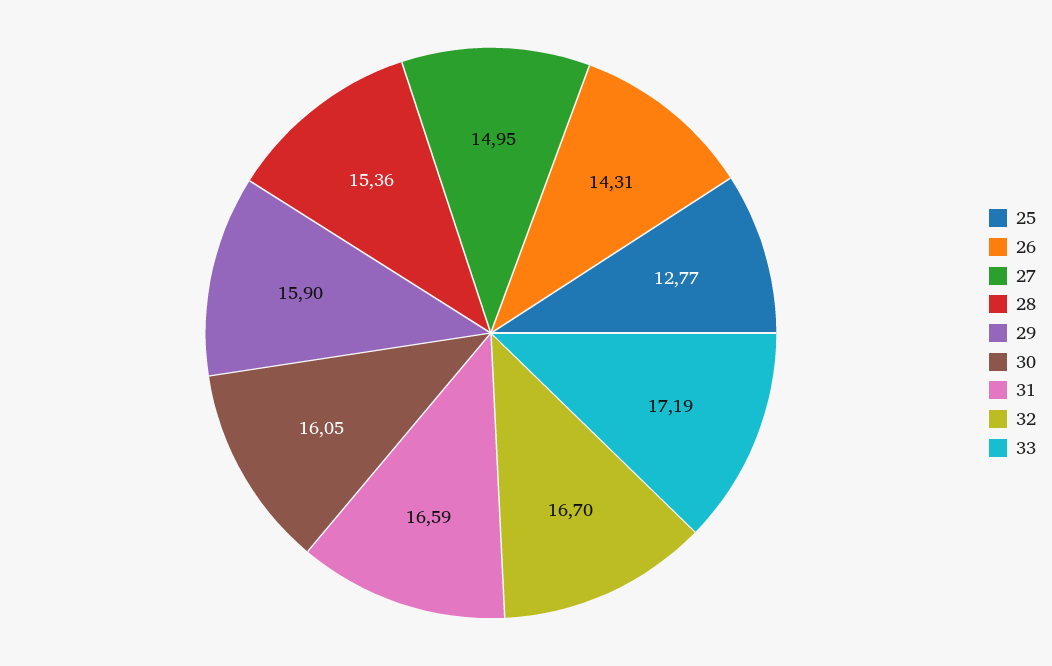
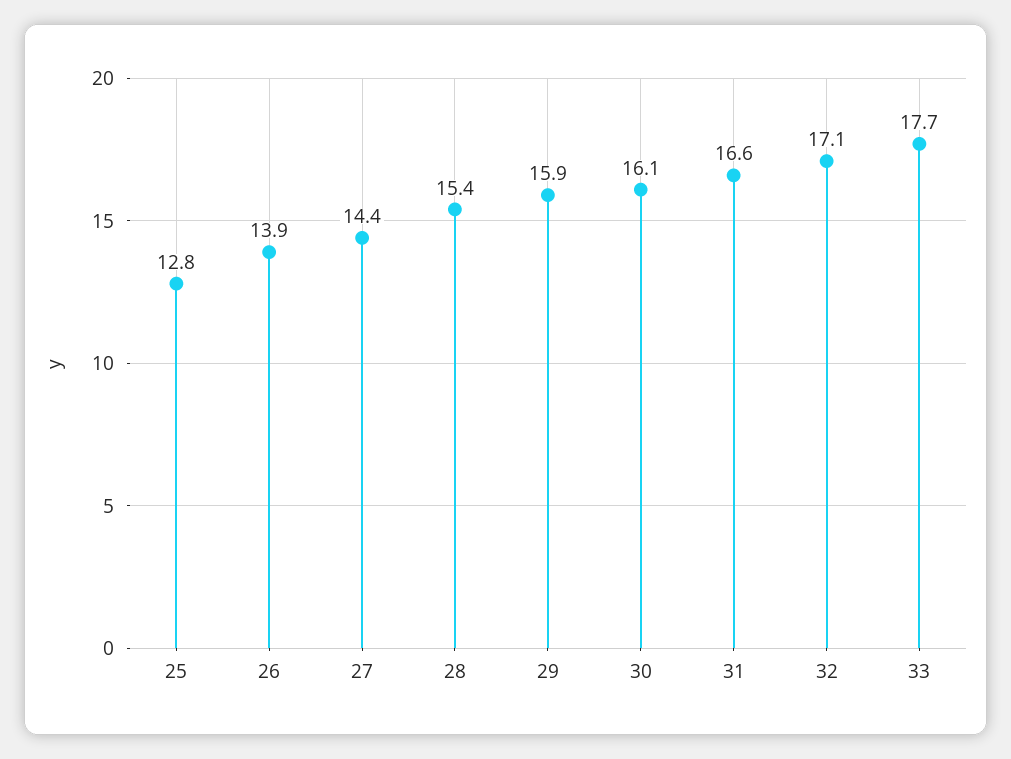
26: 14.31 -> 13.9
27: 14.95 -> 14.4
32: 16.7 -> 17.1
33: 17.19 -> 17.7

